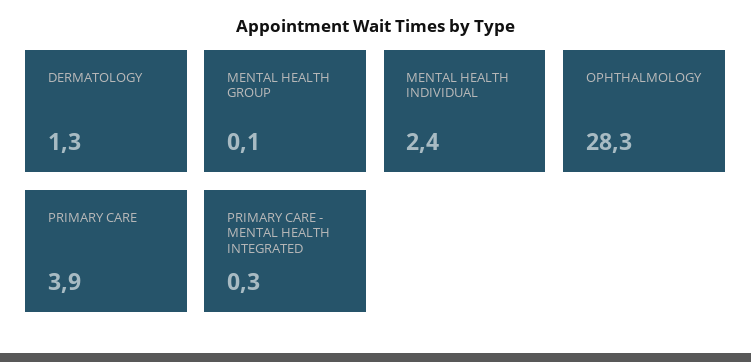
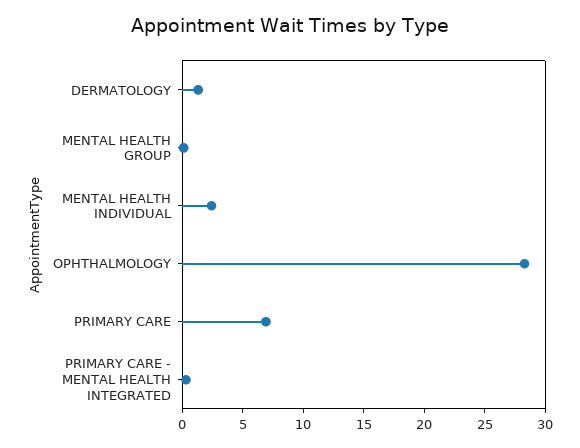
PRIMARY CARE: 3.9 -> 7

